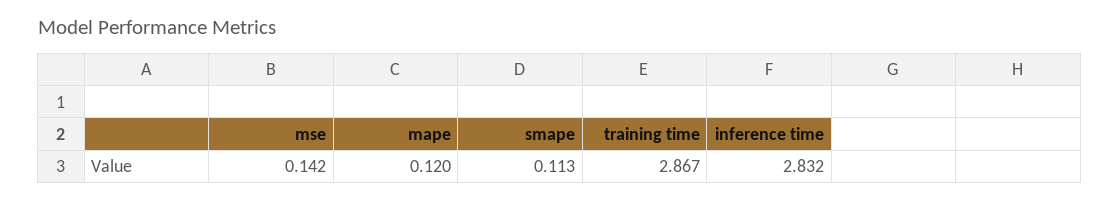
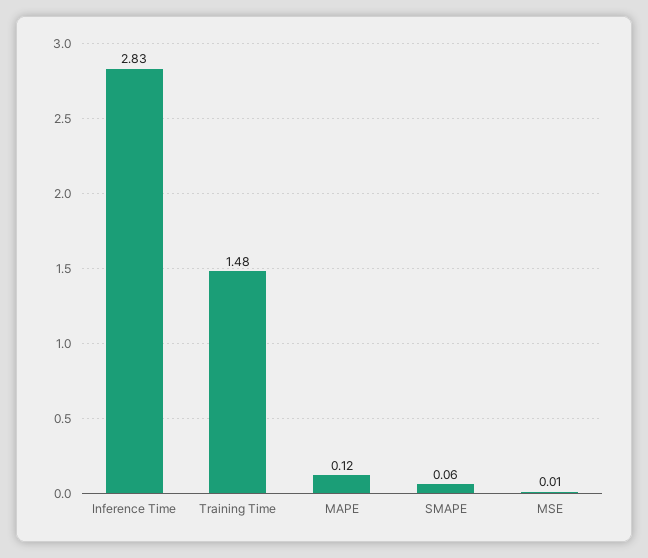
mse: 0.142 -> 0.01
smape: 0.113 -> 0.06
training time: 2.867 -> 1.48

